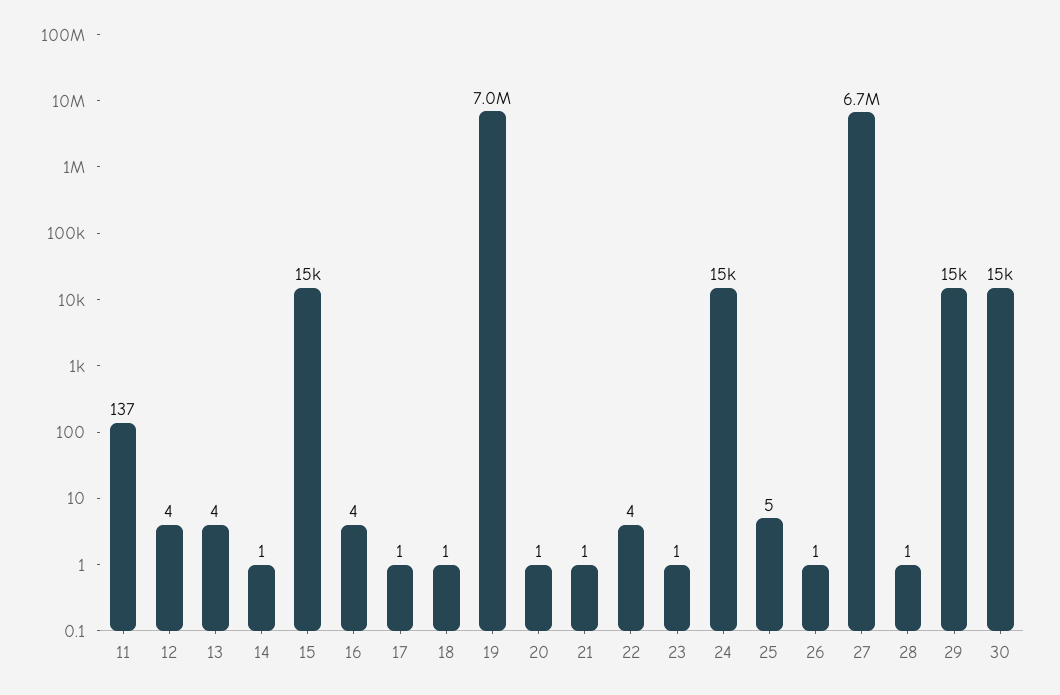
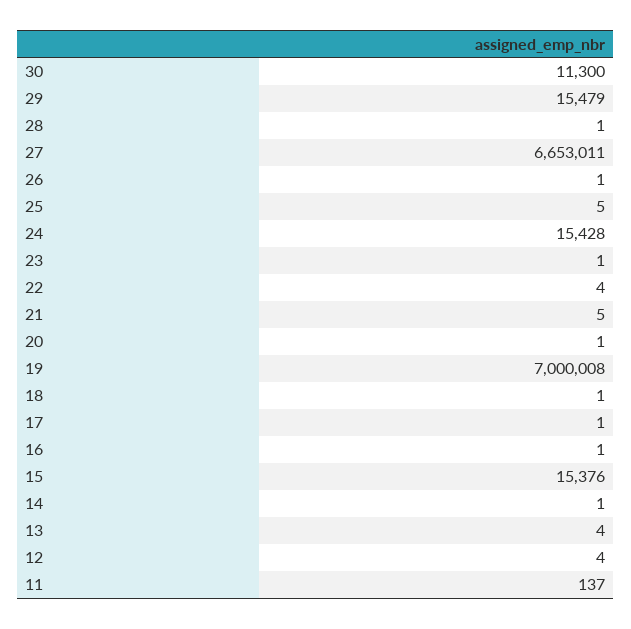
16: 4 -> 1
21: 1 -> 5
30: 15000 -> 11300

